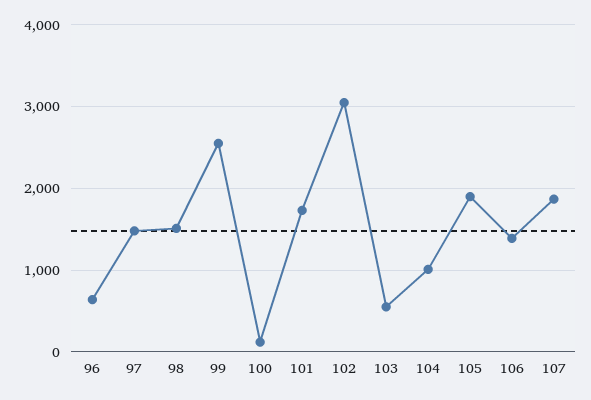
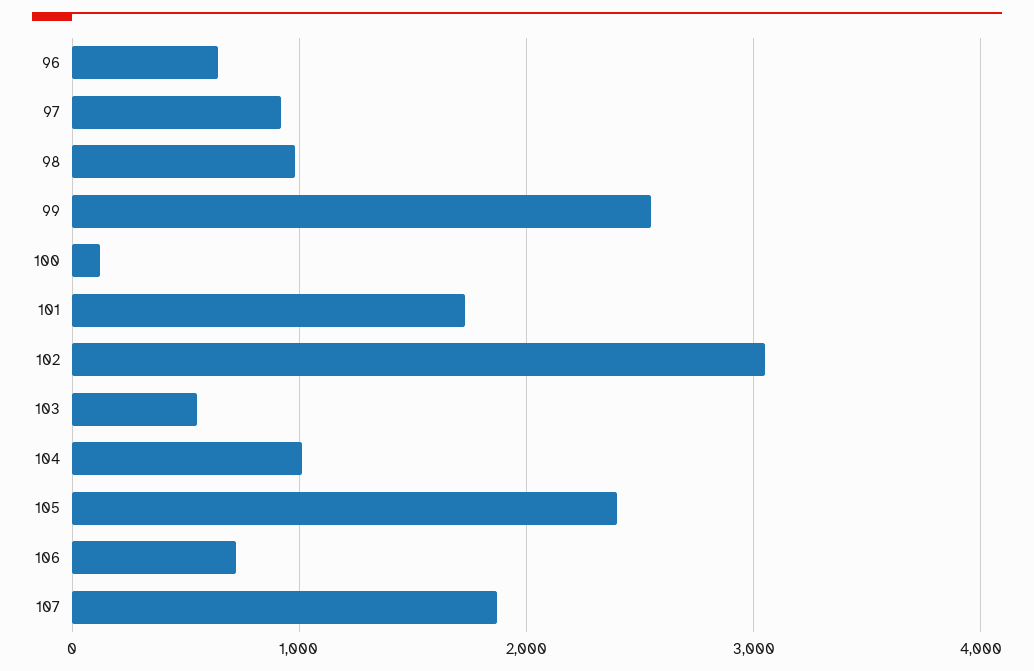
97: 1500 -> 900
98: 1500 -> 1000
105: 1900 -> 2400
106: 1400 -> 700

